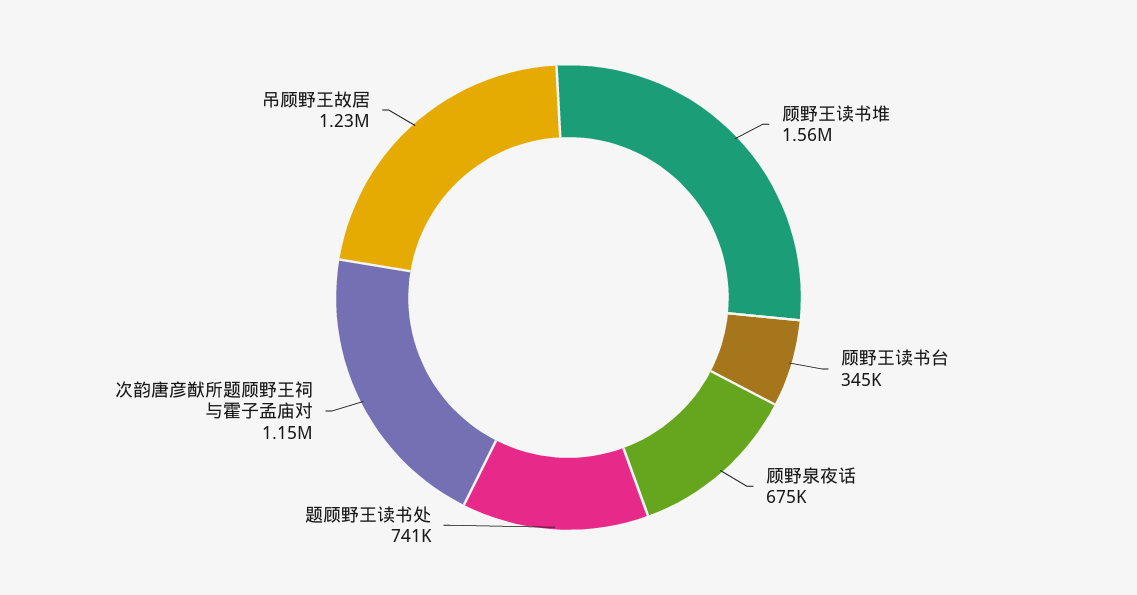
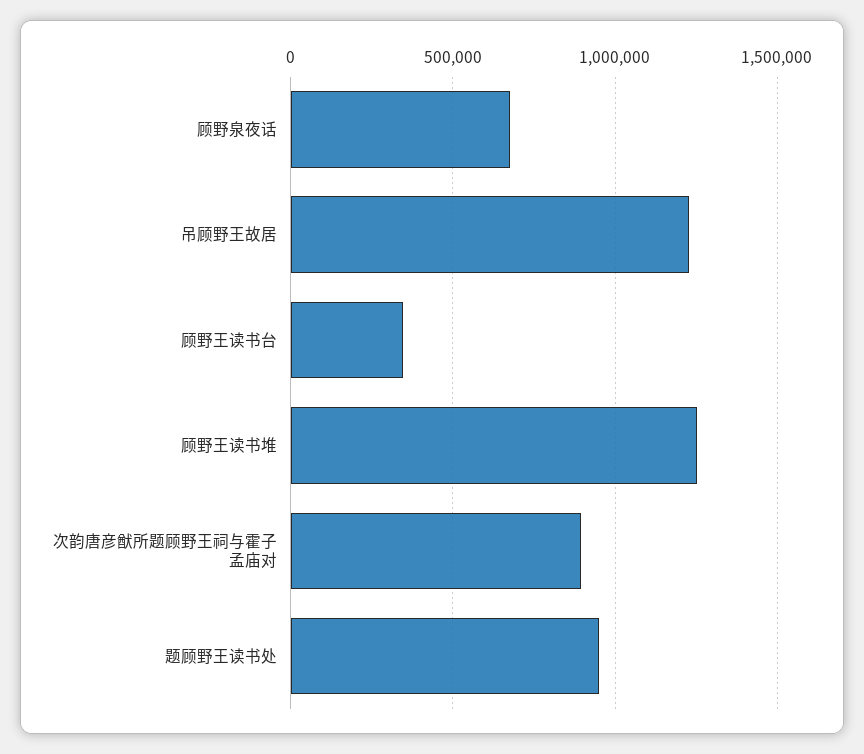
顾野王读书堆: 1560000 -> 1250000
题顾野王读书处: 741000 -> 950000
次韵唐彦猷所题顾野王祠与霍子孟庙对: 1150000 -> 900000

